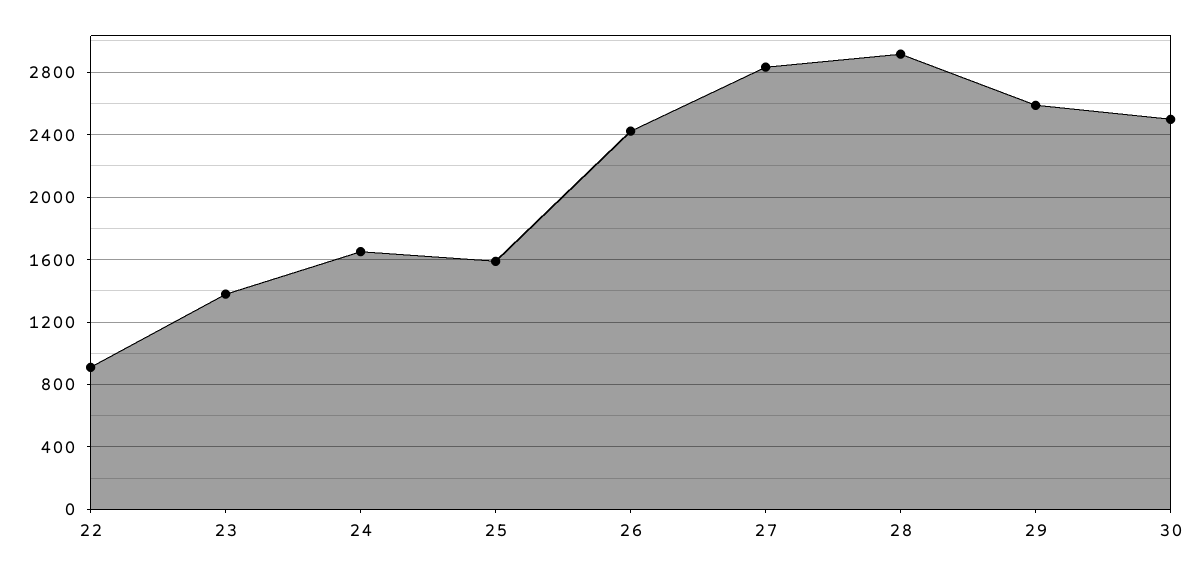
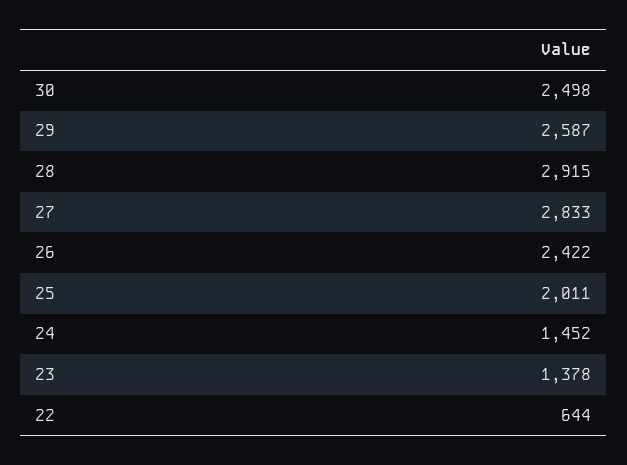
22: 900 -> 644
24: 1650 -> 1452
25: 1600 -> 2011

